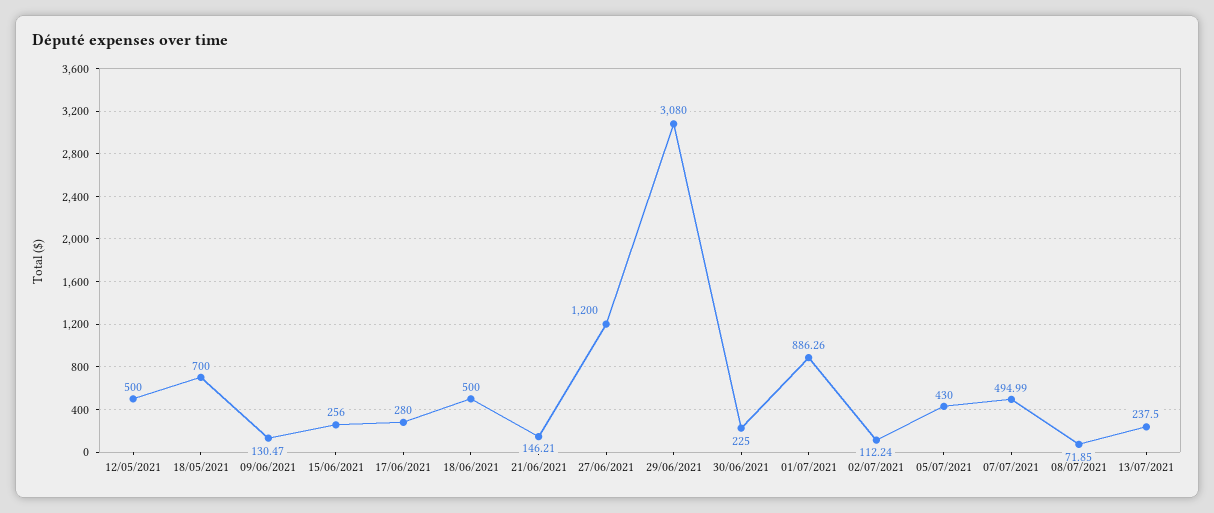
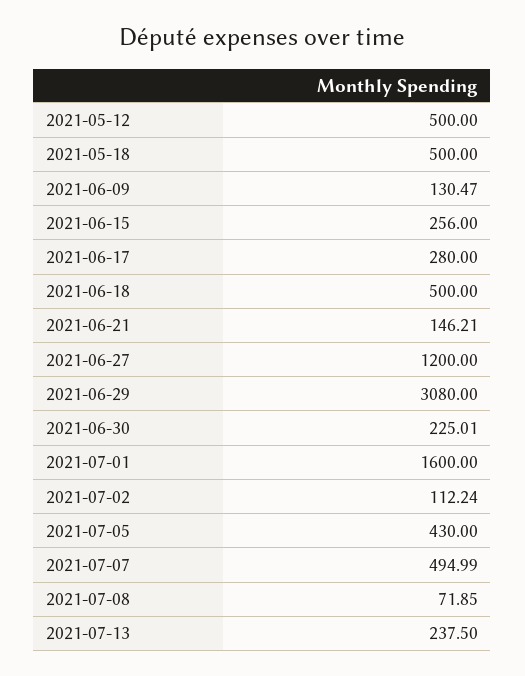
18/05/2021: 700 -> 500
30/06/2021: 225 -> 225.01
01/07/2021: 886.26 -> 1600

